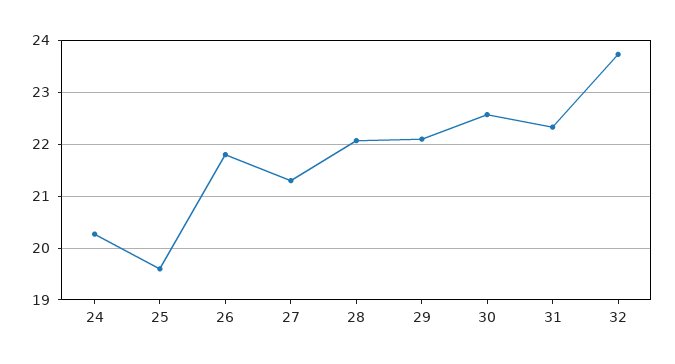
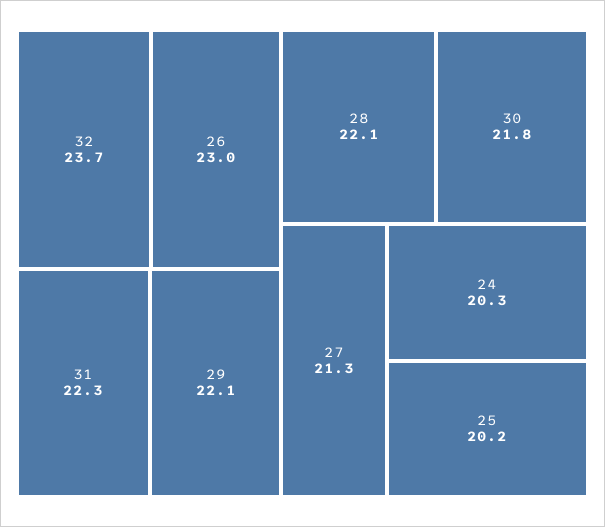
25: 19.6 -> 20.2
26: 21.8 -> 23
30: 22.6 -> 21.8

